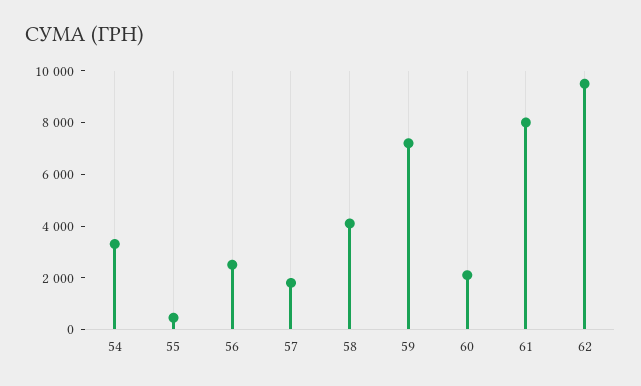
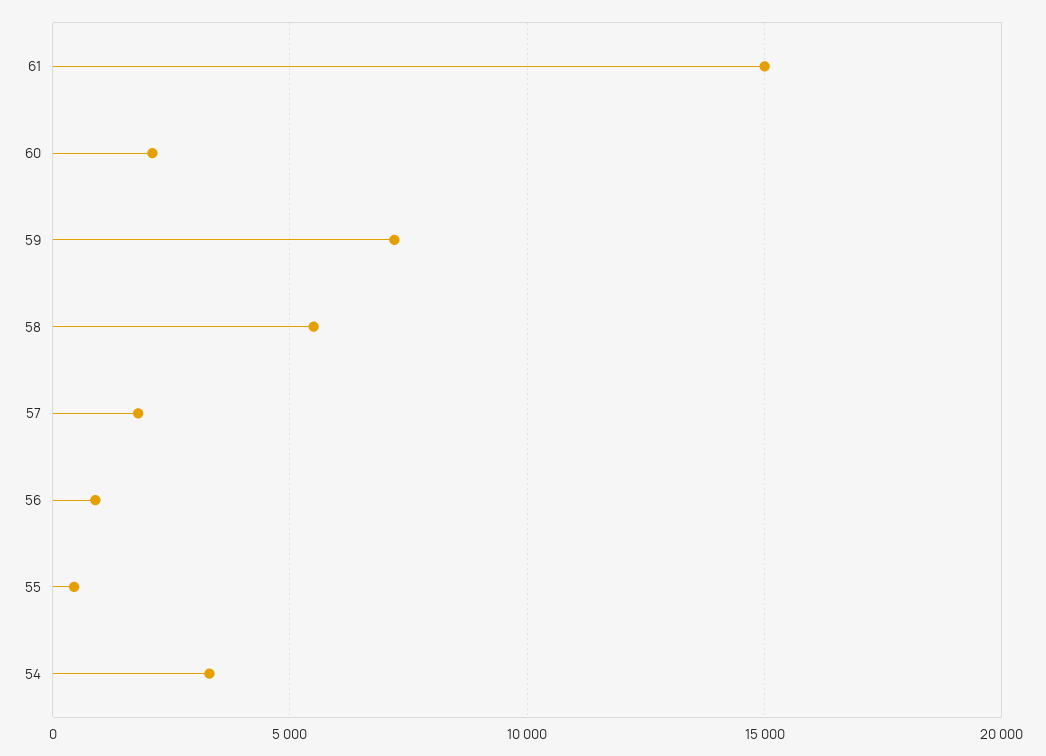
56: 2500 -> 1000
58: 4000 -> 5500
61: 8000 -> 15000
62: 9500 -> none

